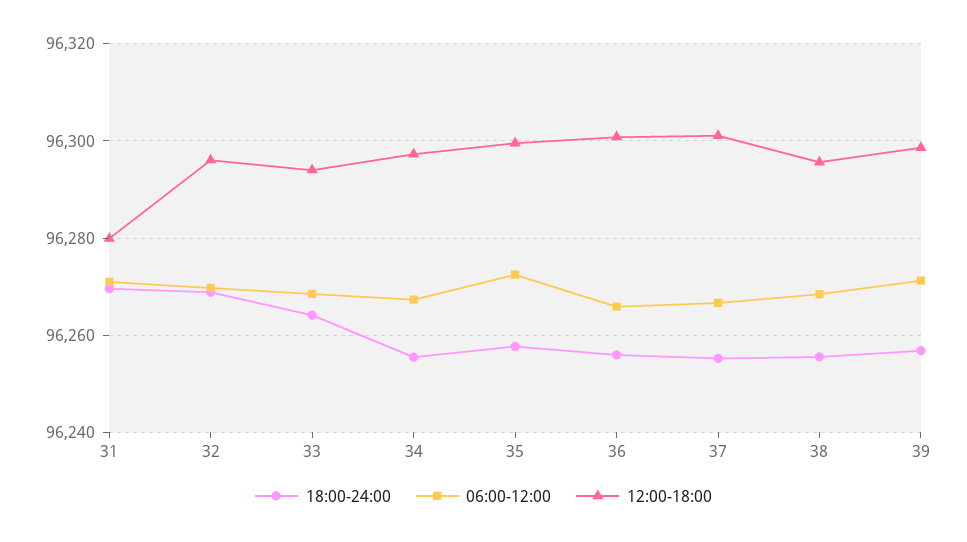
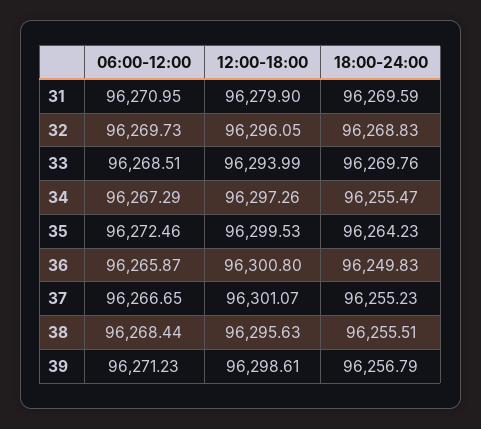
18:00-24:00, 33: 96264 -> 96269.76
18:00-24:00, 35: 96258 -> 96264.23
18:00-24:00, 36: 96256 -> 96249.83

